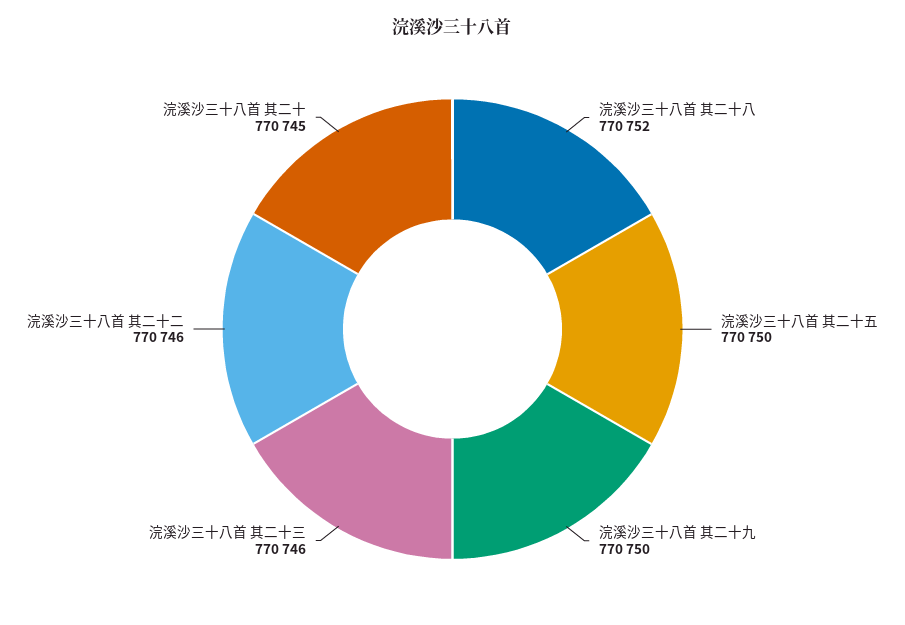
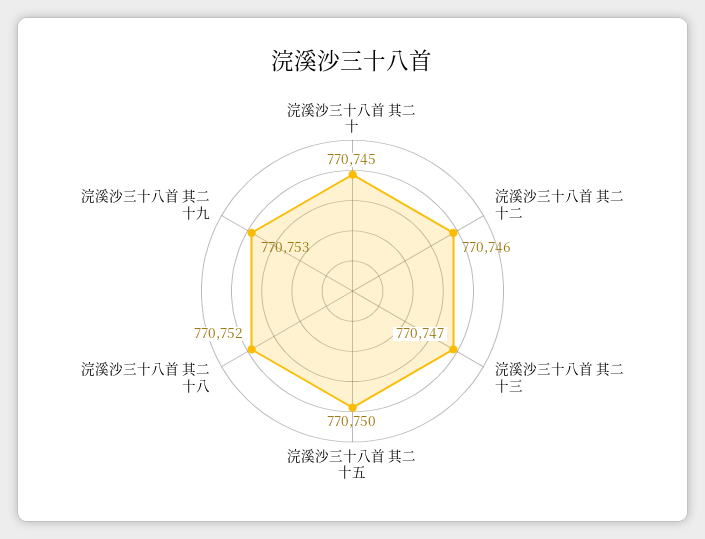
浣溪沙三十八首 其二十九: 770750 -> 770753
浣溪沙三十八首 其二十三: 770746 -> 770747

